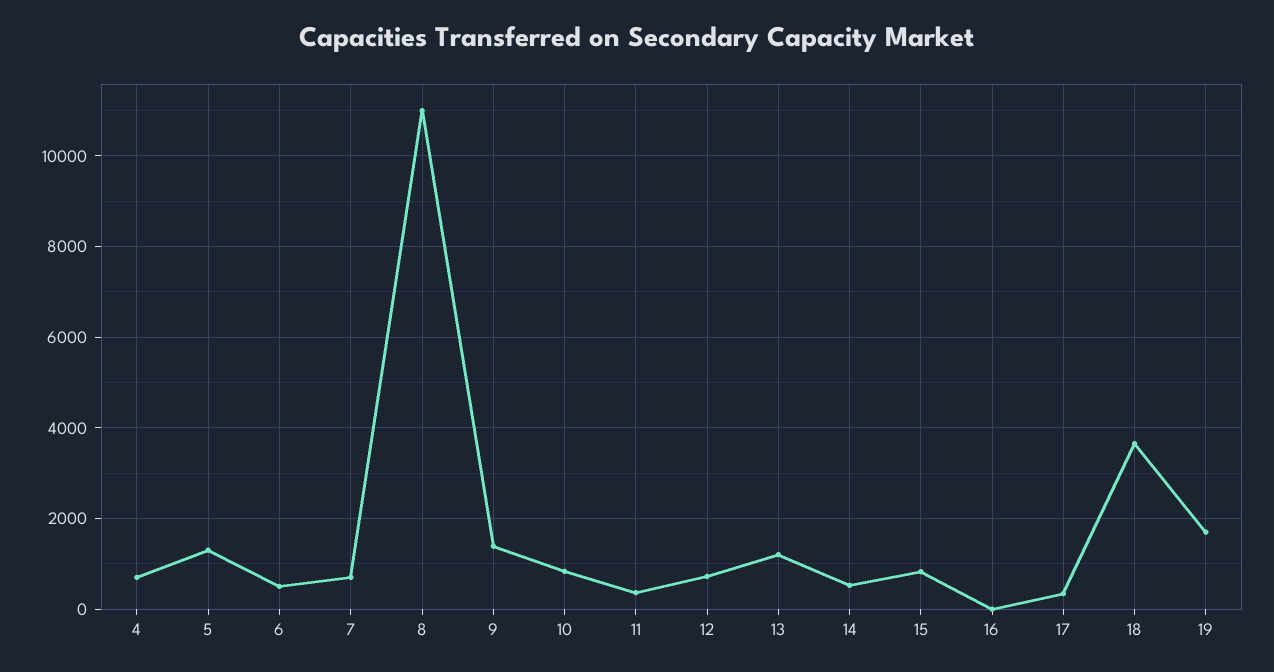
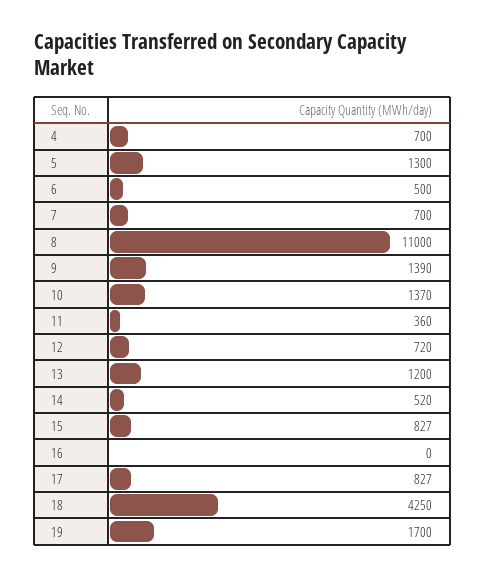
10: 800 -> 1370
17: 400 -> 827
18: 3600 -> 4250

